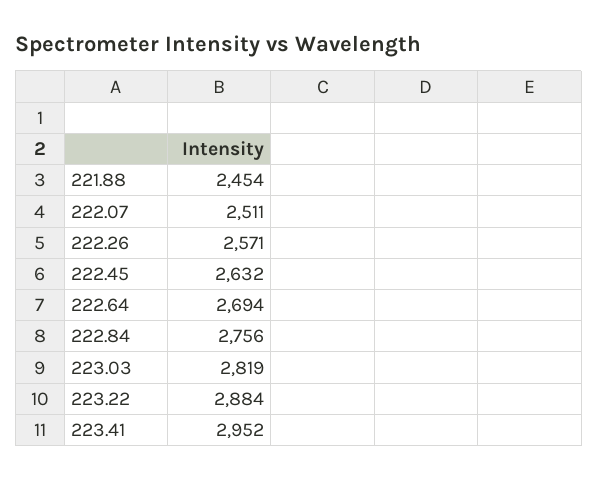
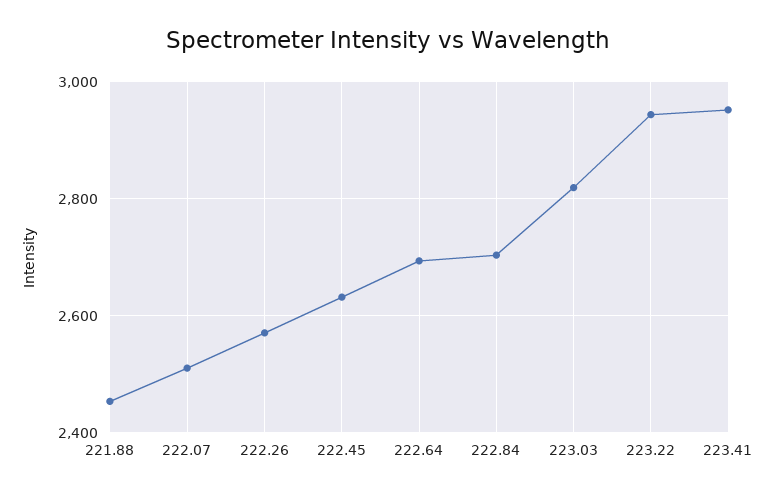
222.84: 2756 -> 2700
223.22: 2884 -> 2940

